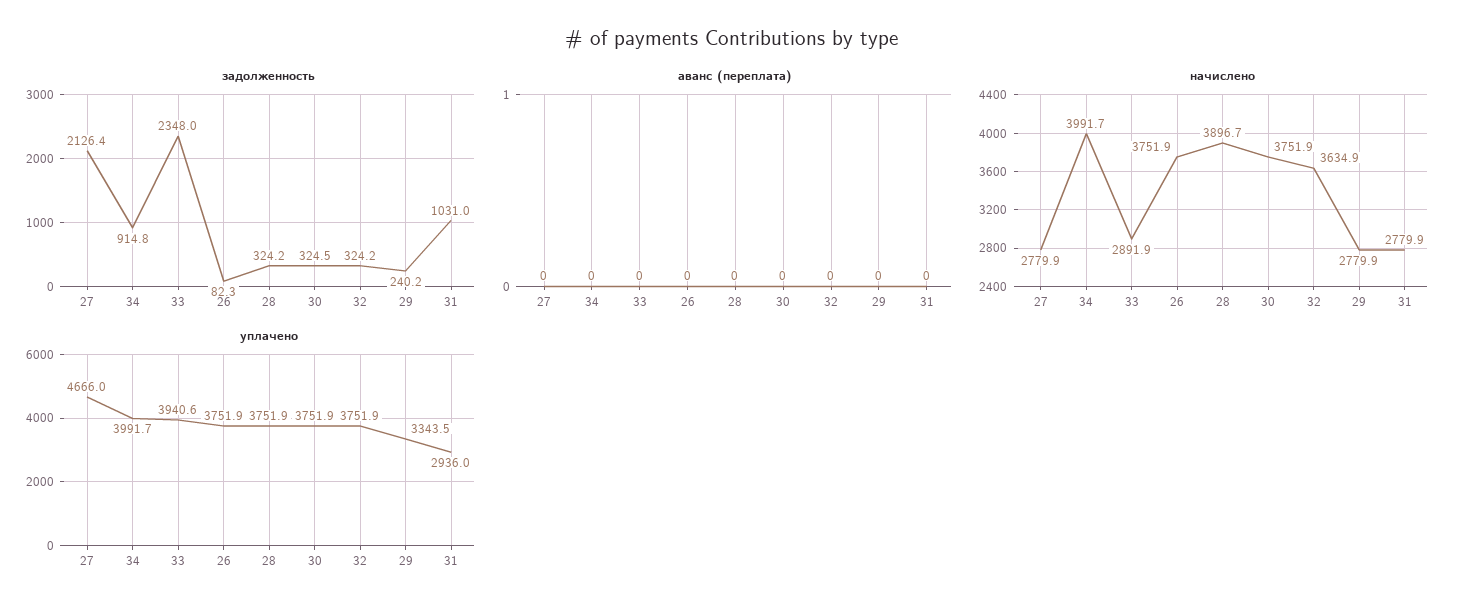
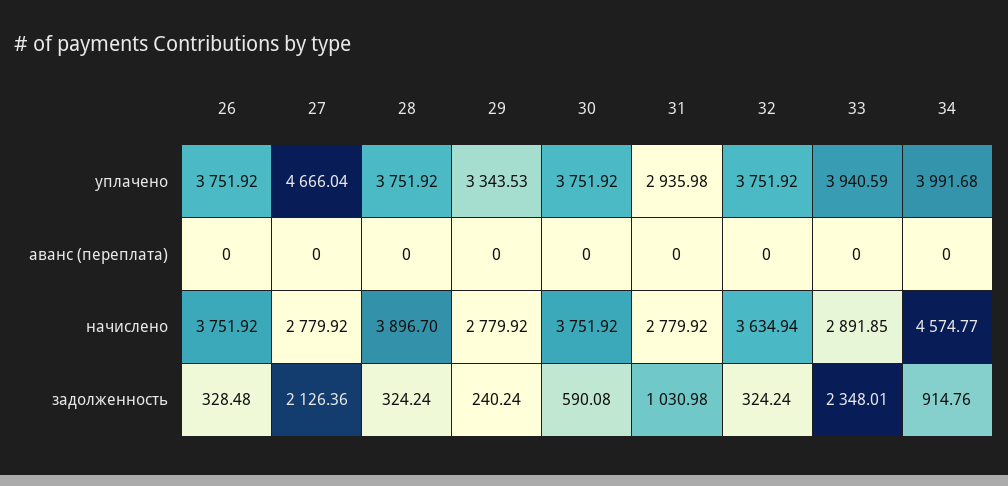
задолженность, 26: 82.3 -> 328.48
задолженность, 30: 324.5 -> 590.08
начислено, 34: 3991.7 -> 4574.77

